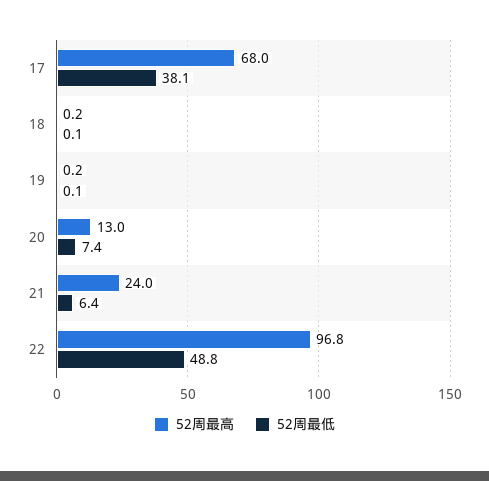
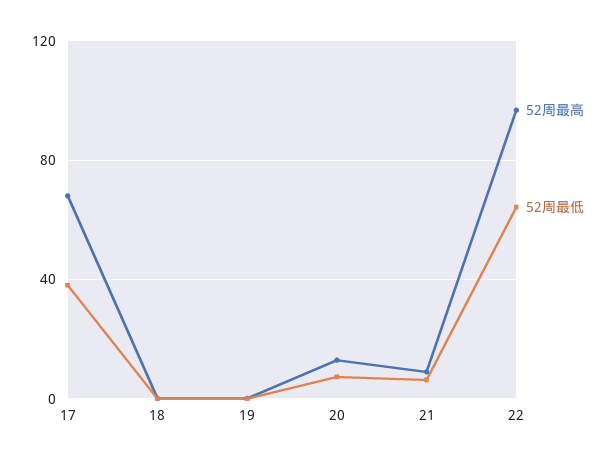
52周最高, 21: 24 -> 10
52周最低, 22: 48.8 -> 65

